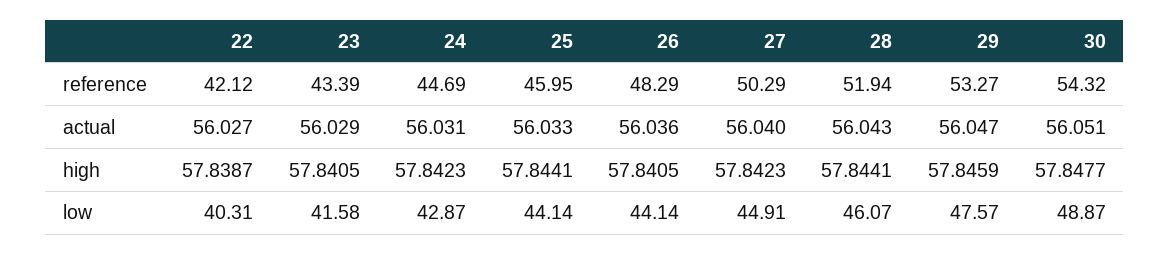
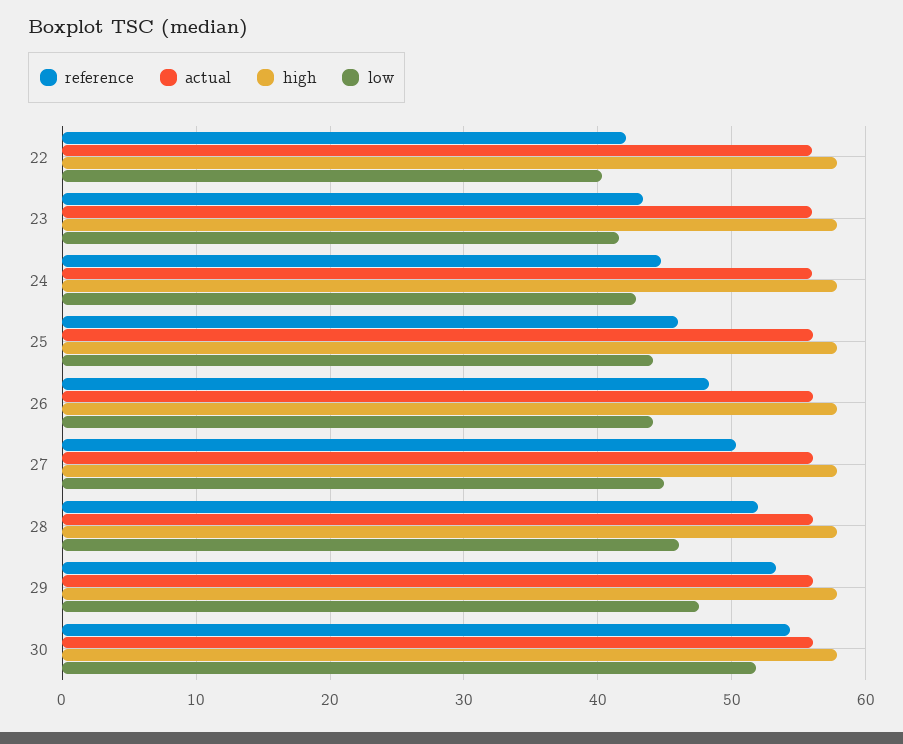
low, 30: 48.87 -> 52

